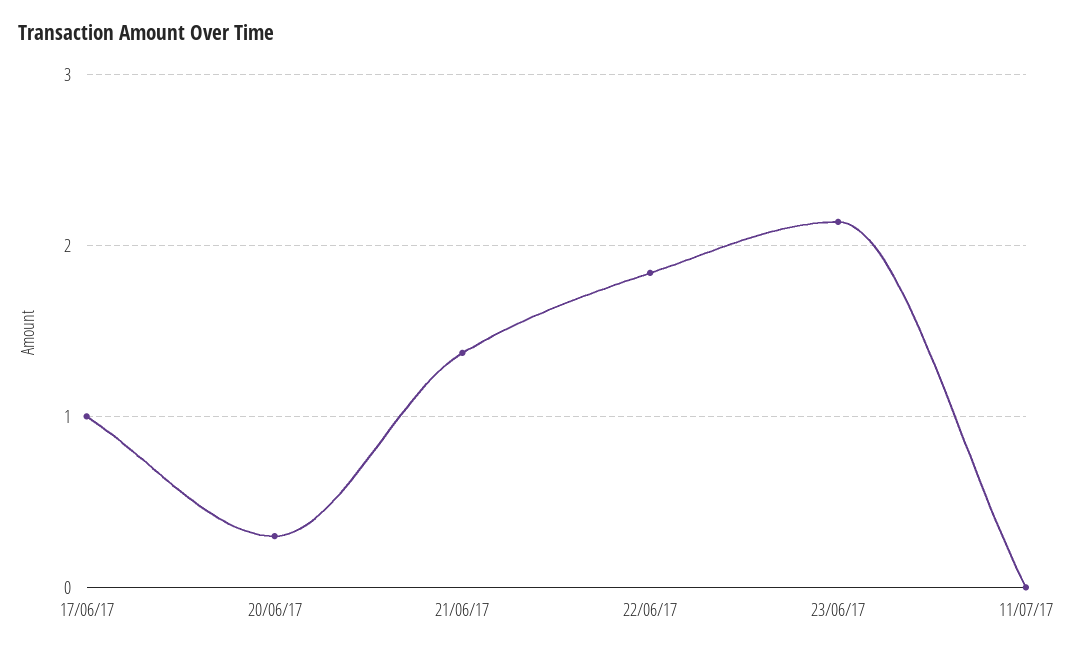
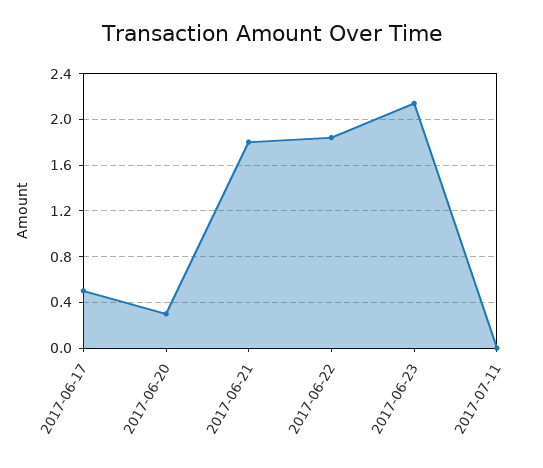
17/06/17: 1 -> 0.5
21/06/17: 1.4 -> 1.8

